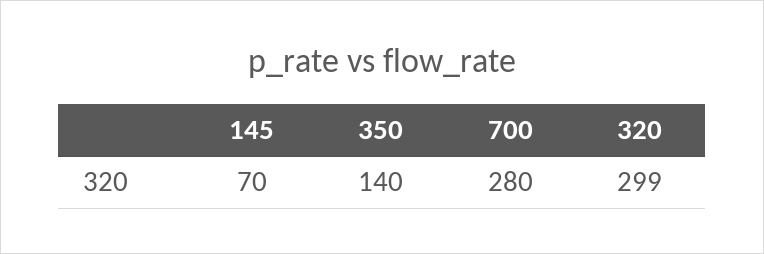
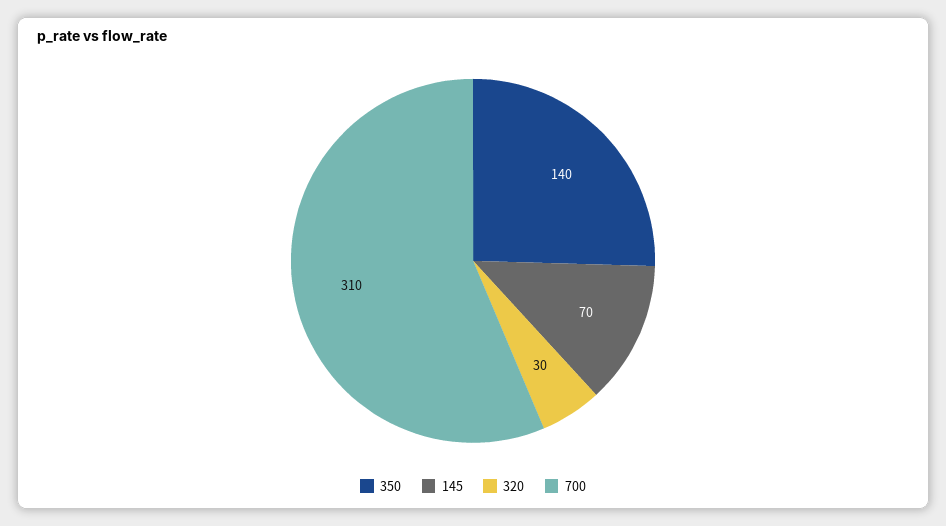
700: 280 -> 310
320: 299 -> 30

